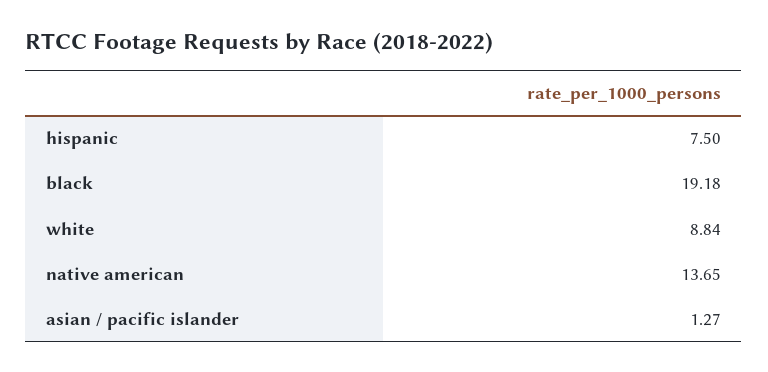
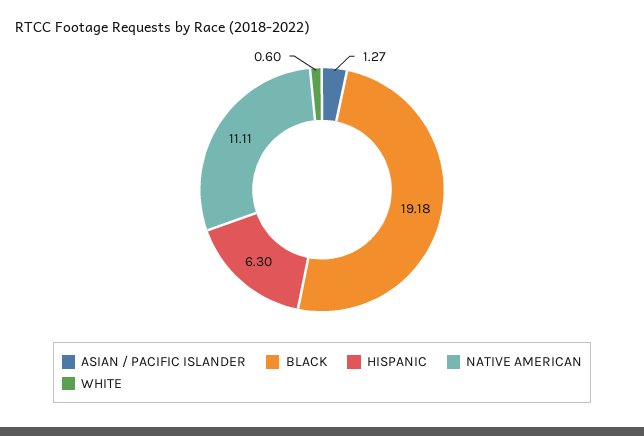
hispanic: 7.5 -> 6.3
white: 8.84 -> 0.6
native american: 13.65 -> 11.11

